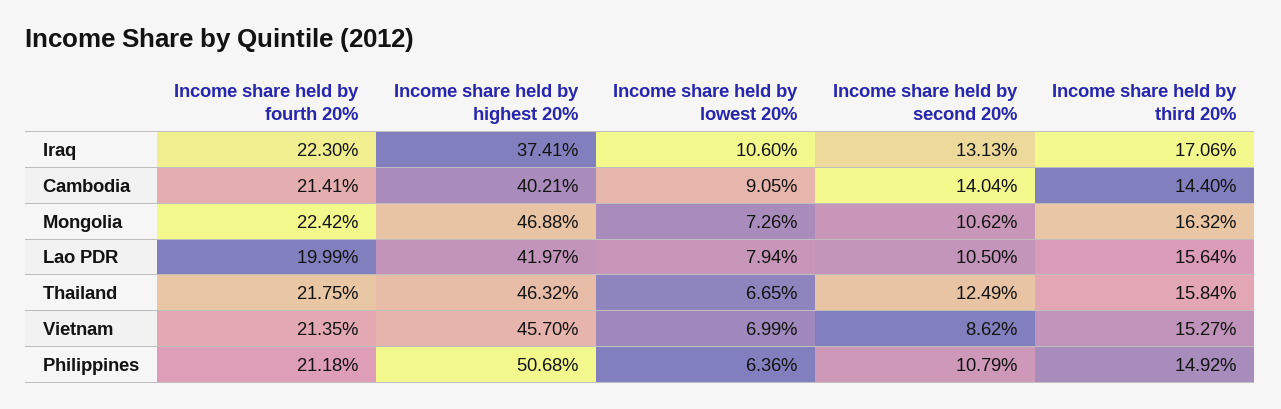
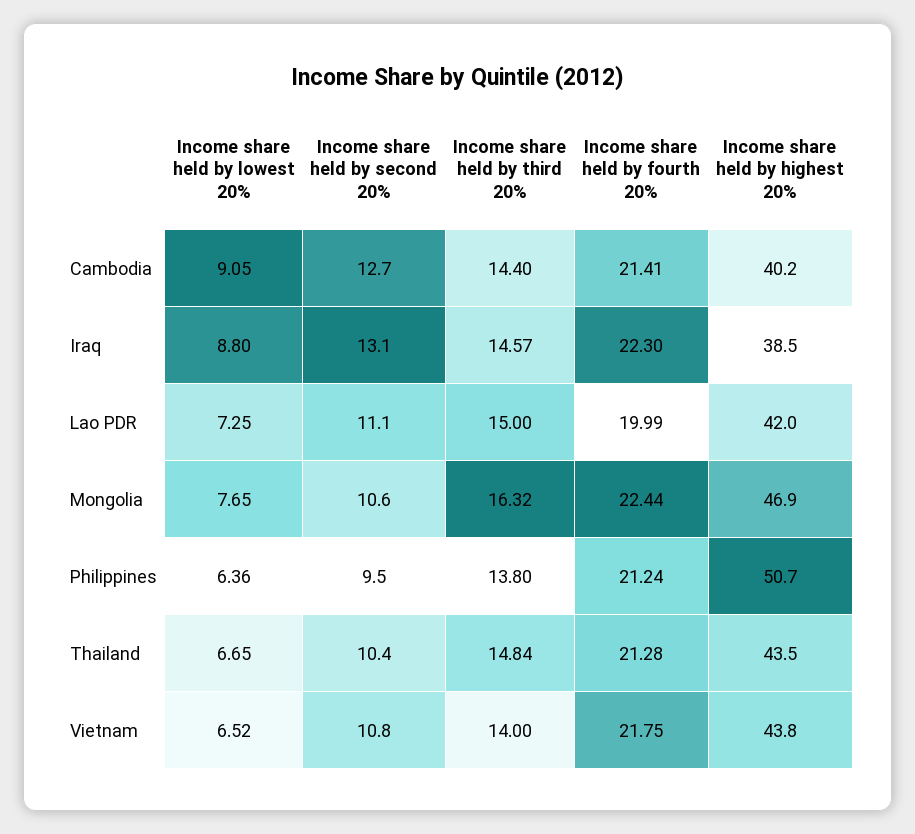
Income share held by highest 20%, Iraq: 37.41 -> 38.5
Income share held by lowest 20%, Iraq: 10.6 -> 8.8
Income share held by third 20%, Iraq: 17.06 -> 14.57
Income share held by second 20%, Cambodia: 14.04 -> 12.7
Income share held by fourth 20%, Mongolia: 22.42 -> 22.44
Income share held by lowest 20%, Mongolia: 7.26 -> 7.65
Income share held by lowest 20%, Lao PDR: 7.94 -> 7.25
Income share held by second 20%, Lao PDR: 10.5 -> 11.1
Income share held by third 20%, Lao PDR: 15.64 -> 15
Income share held by fourth 20%, Thailand: 21.75 -> 21.28
Income share held by highest 20%, Thailand: 46.32 -> 43.5
Income share held by second 20%, Thailand: 12.49 -> 10.4
Income share held by third 20%, Thailand: 15.84 -> 14.84
Income share held by fourth 20%, Vietnam: 21.35 -> 21.75
Income share held by highest 20%, Vietnam: 45.7 -> 43.8
Income share held by lowest 20%, Vietnam: 6.99 -> 6.52
Income share held by second 20%, Vietnam: 8.62 -> 10.8
Income share held by third 20%, Vietnam: 15.27 -> 14
Income share held by fourth 20%, Philippines: 21.18 -> 21.24
Income share held by second 20%, Philippines: 10.79 -> 9.5
Income share held by third 20%, Philippines: 14.92 -> 13.8

